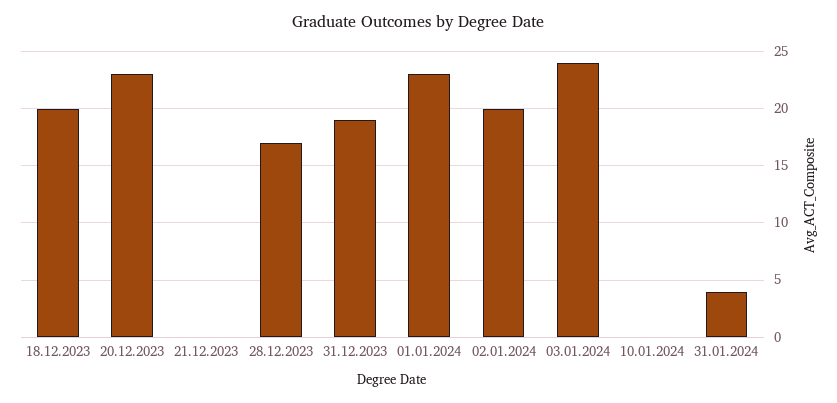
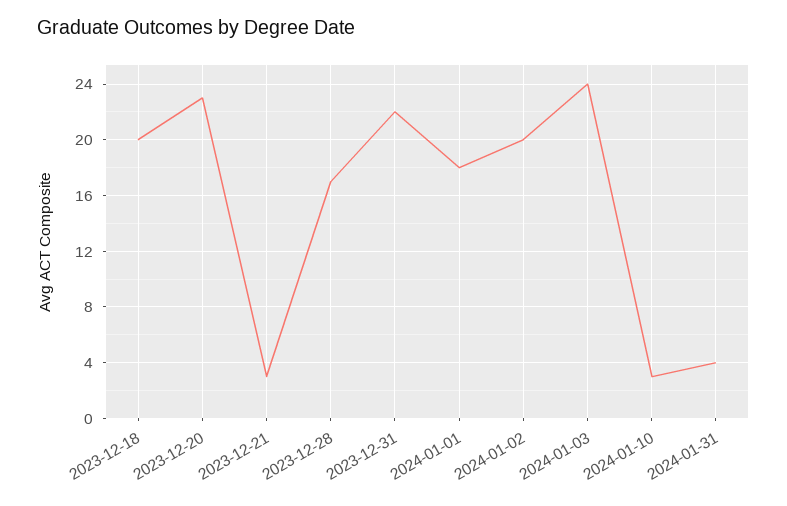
21.12.2023: 0 -> 3
31.12.2023: 19 -> 22
01.01.2024: 23 -> 18
10.01.2024: 0 -> 3

